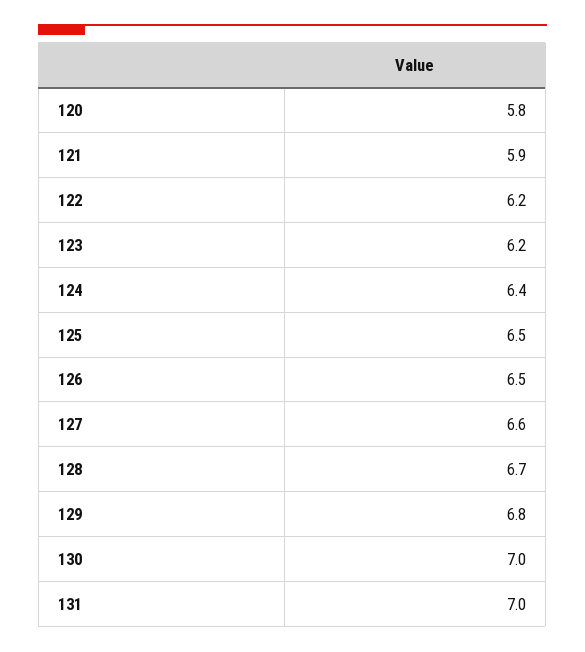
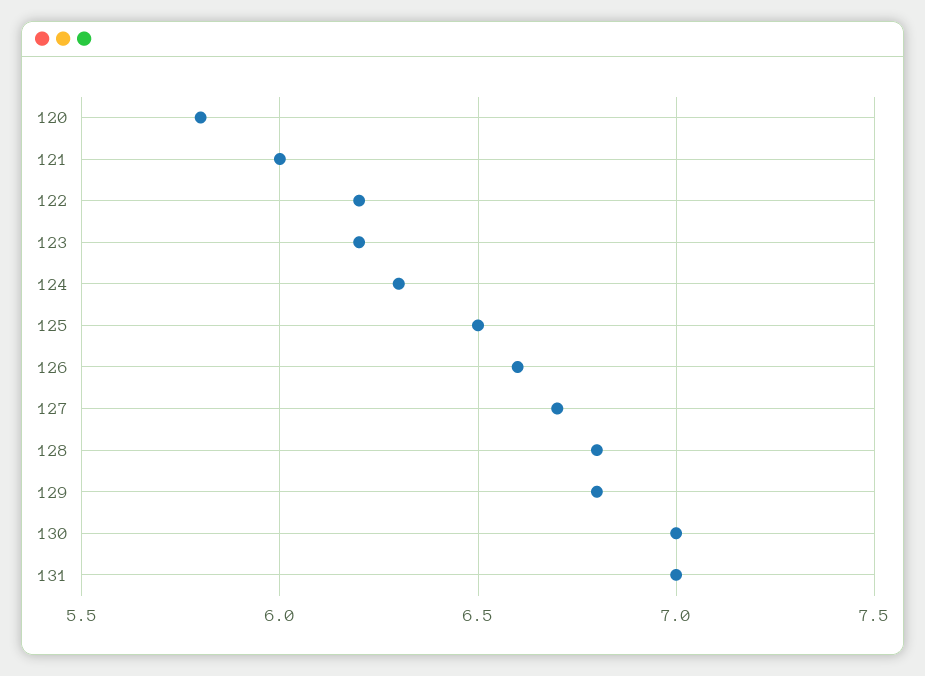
121: 5.9 -> 6
124: 6.4 -> 6.3
126: 6.5 -> 6.6
127: 6.6 -> 6.7
128: 6.7 -> 6.8

